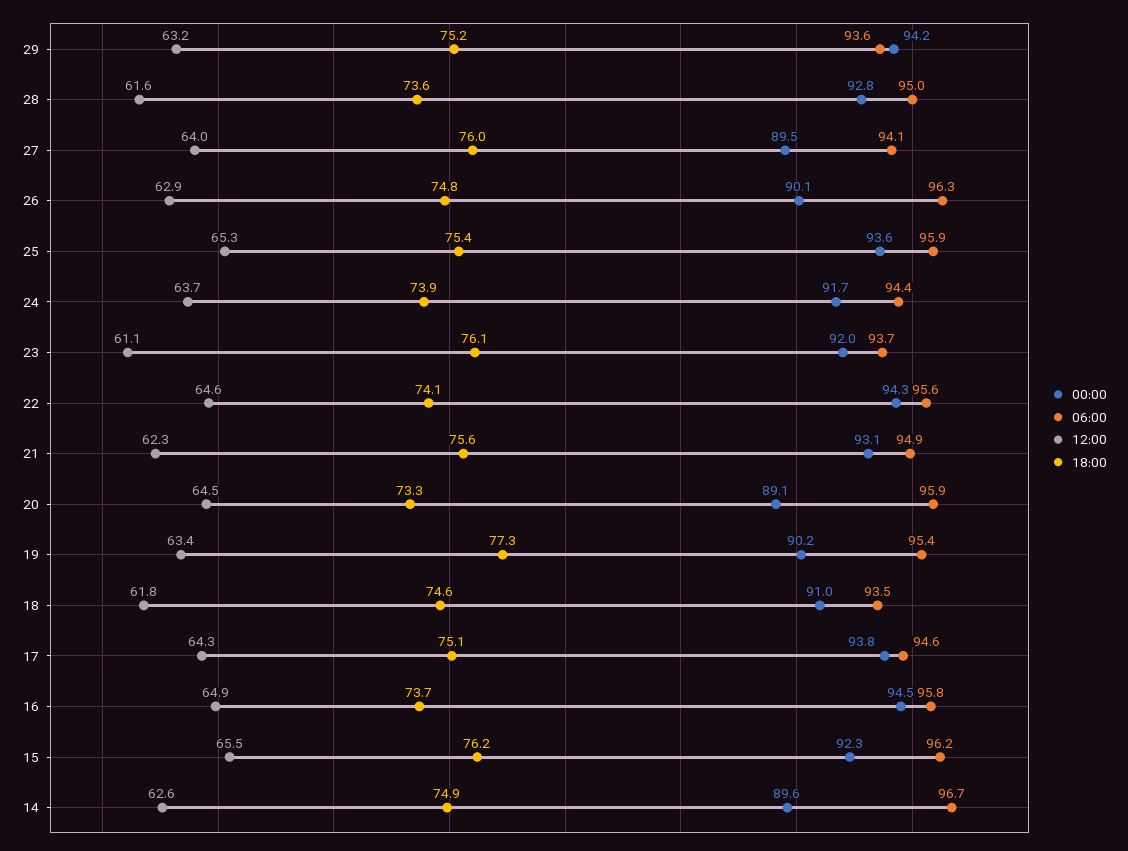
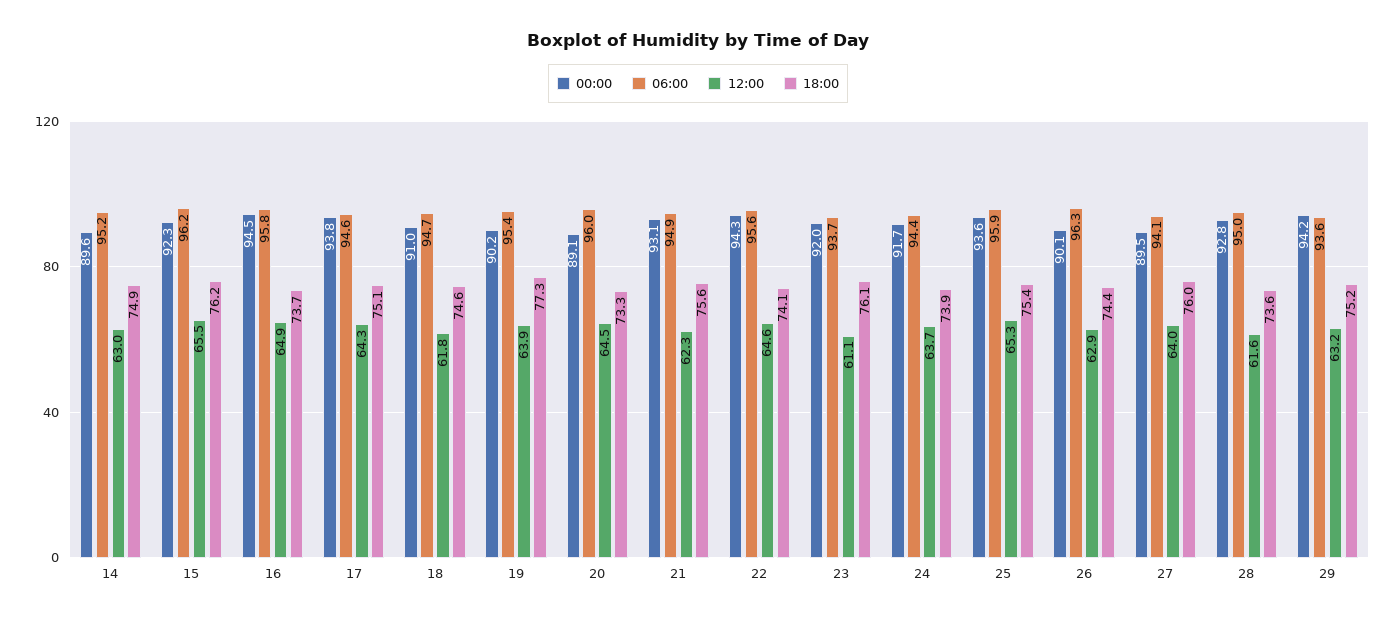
18:00, 26: 74.8 -> 74.4
06:00, 20: 95.9 -> 96
12:00, 19: 63.4 -> 63.9
06:00, 18: 93.5 -> 94.7
06:00, 14: 96.7 -> 95.2
12:00, 14: 62.6 -> 63

